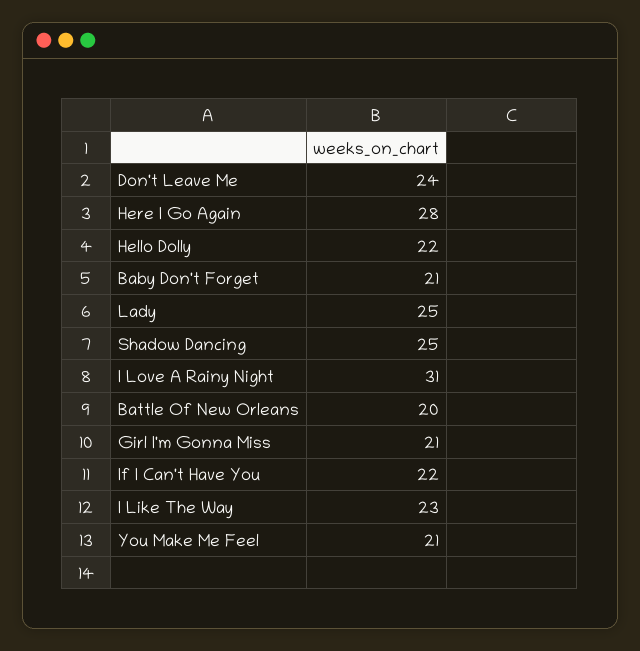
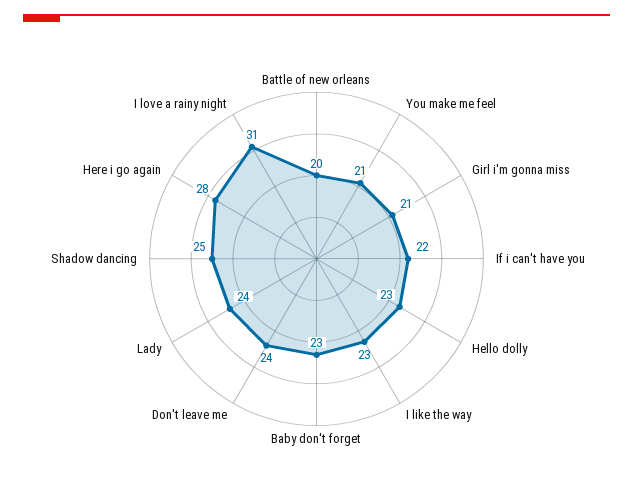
Hello Dolly: 22 -> 23
Baby Don't Forget: 21 -> 23
Lady: 25 -> 24

